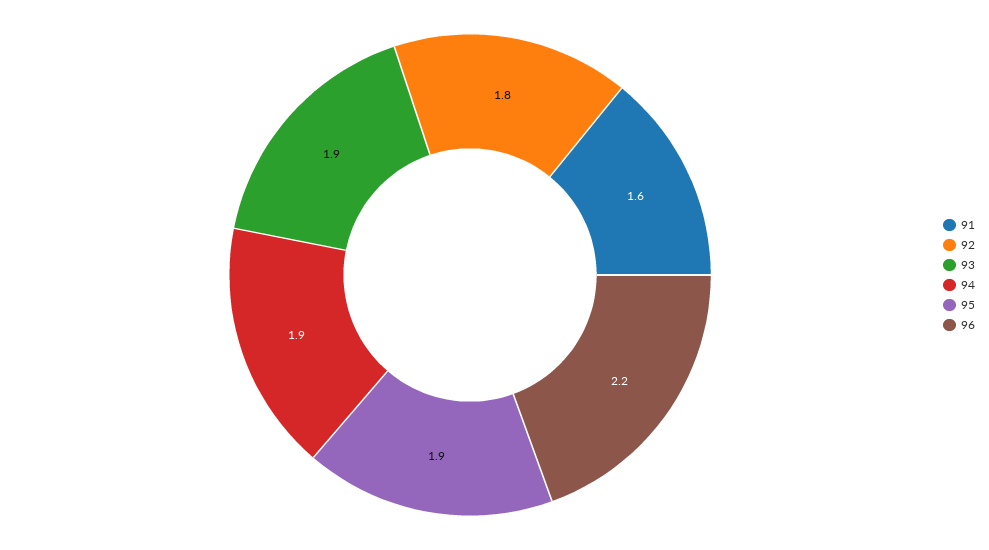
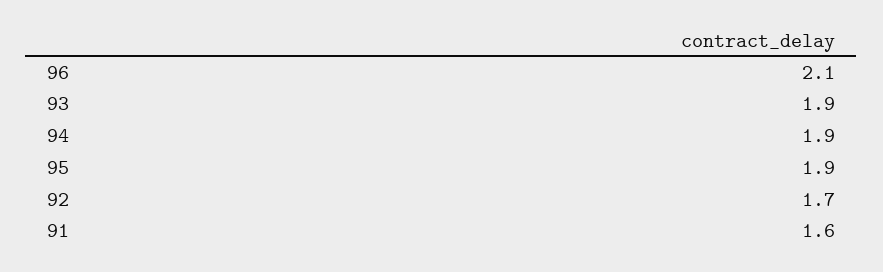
92: 1.8 -> 1.7
96: 2.2 -> 2.1

